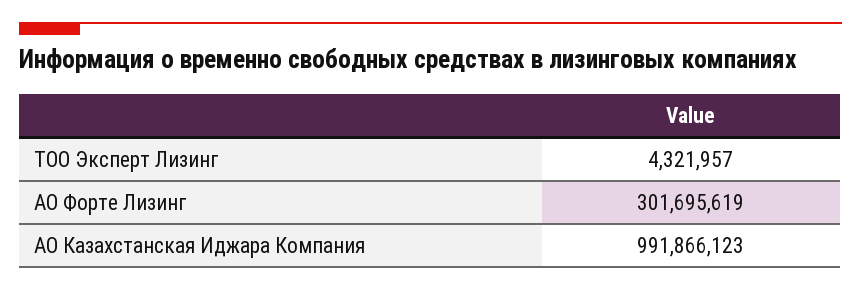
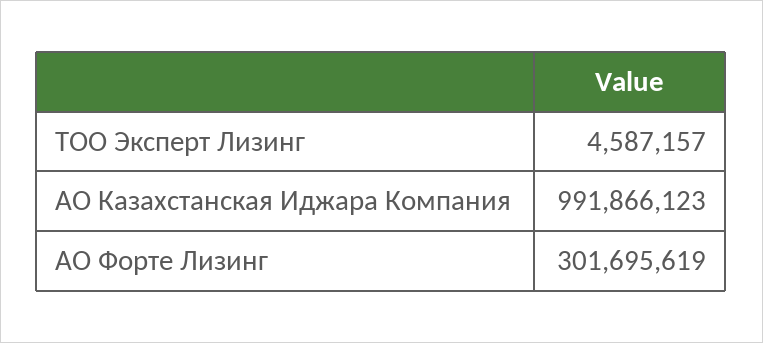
ТОО Эксперт Лизинг: 4321957 -> 4587157

